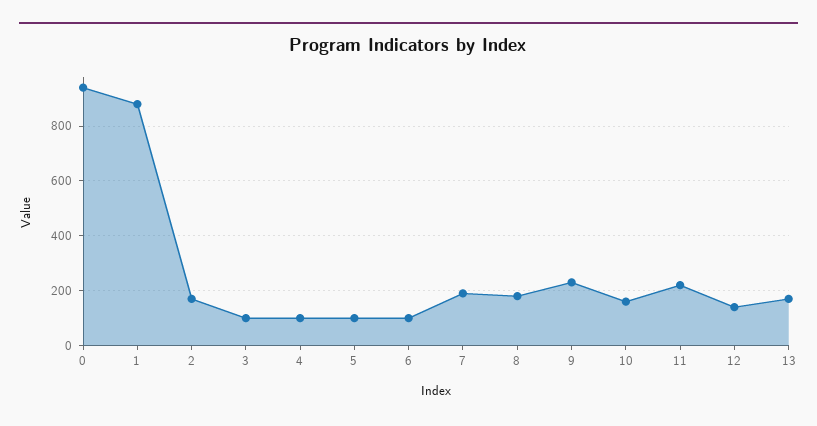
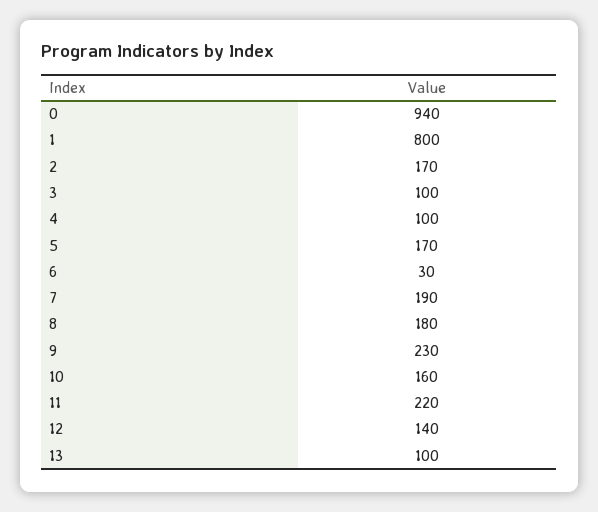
1: 875 -> 800
5: 100 -> 170
6: 100 -> 30
13: 175 -> 100

